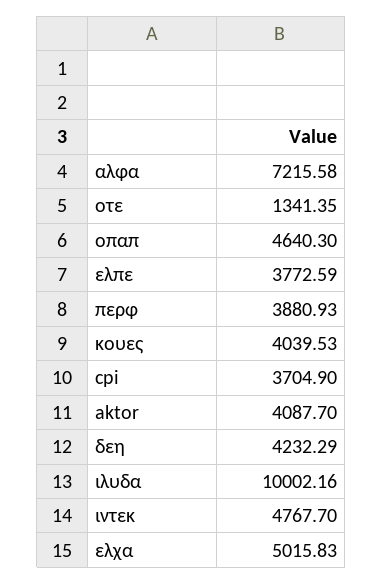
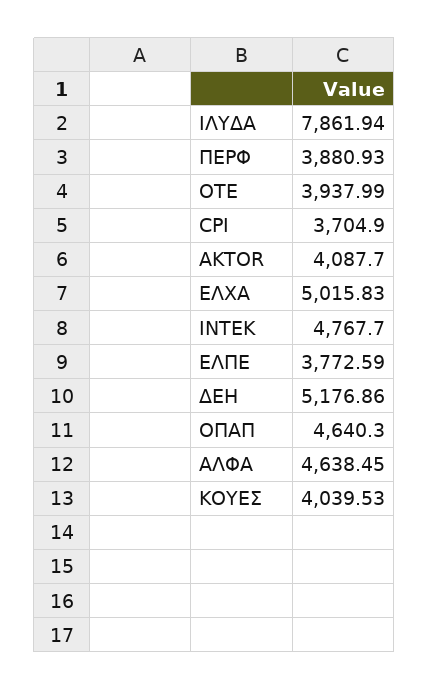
αλφα: 7215.58 -> 4638.45
οτε: 1341.35 -> 3937.99
δεη: 4232.29 -> 5176.86
ιλυδα: 10002.16 -> 7861.94

